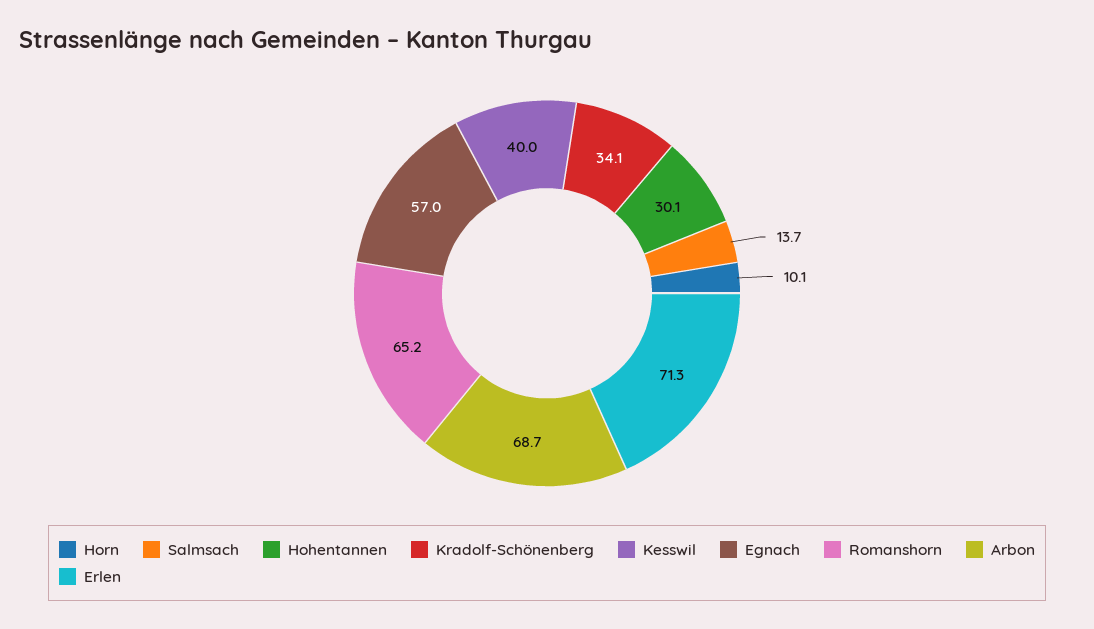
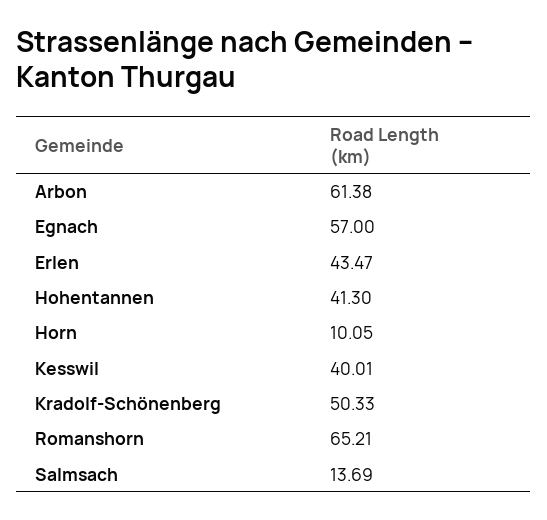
Hohentannen: 30.1 -> 41.3
Kradolf-Schönenberg: 34.1 -> 50.33
Arbon: 68.7 -> 61.38
Erlen: 71.3 -> 43.47

